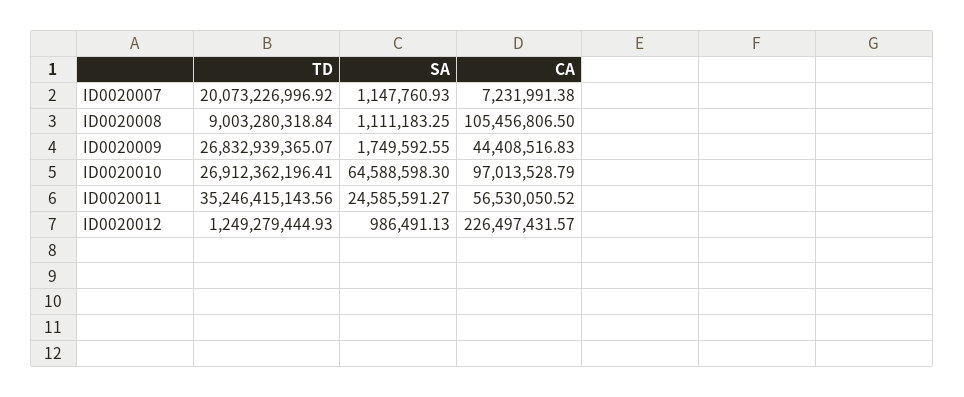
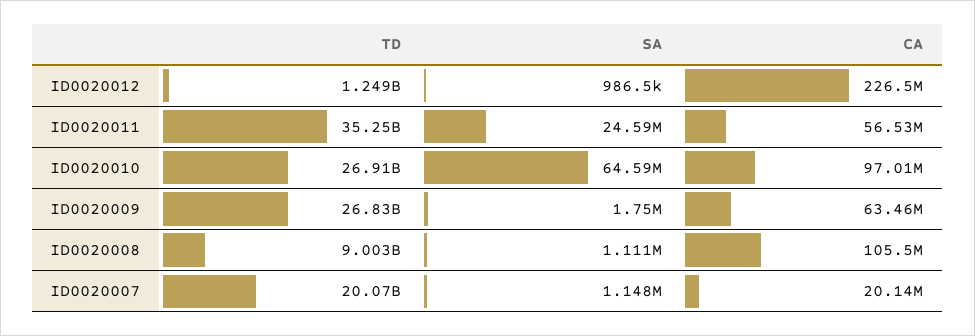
CA, ID0020007: 7231991.38 -> 20140000
CA, ID0020009: 44408516.83 -> 63460000

